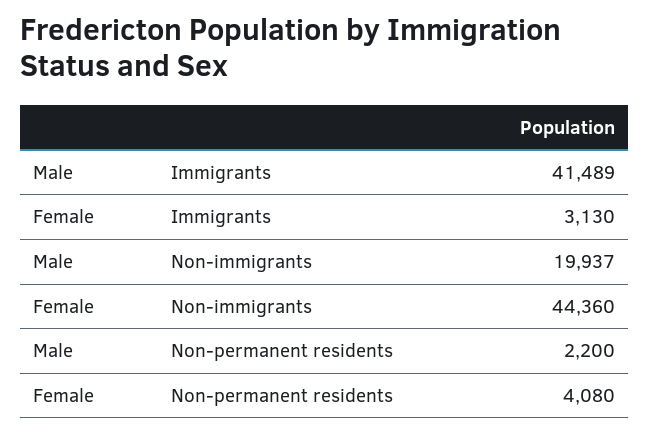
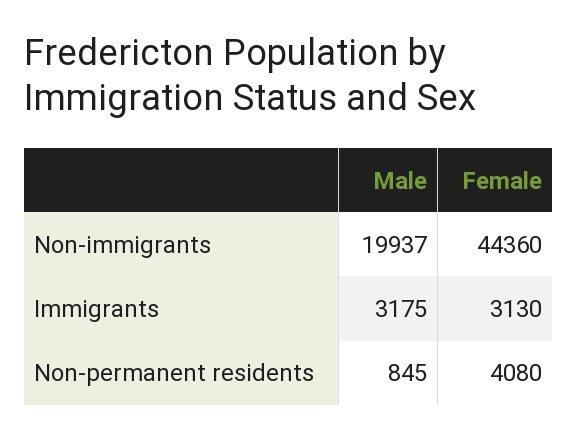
Male, Immigrants: 41489 -> 3175
Male, Non-permanent residents: 2200 -> 845

